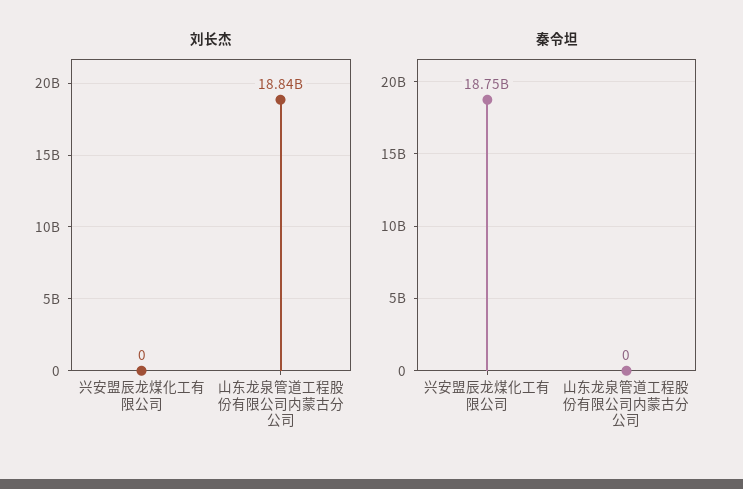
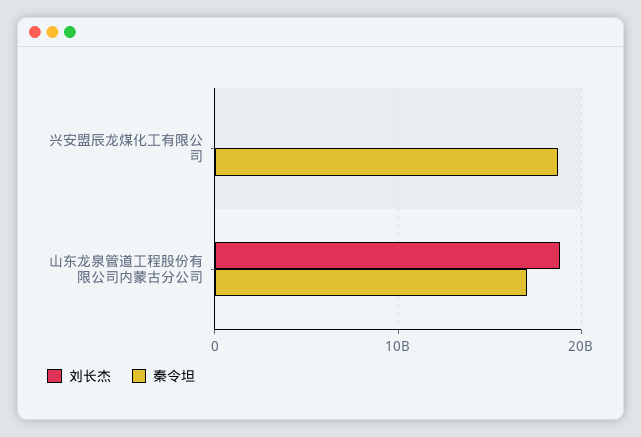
秦令坦, 山东龙泉管道工程股份有限公司内蒙古分公司: 0 -> 17000000000

